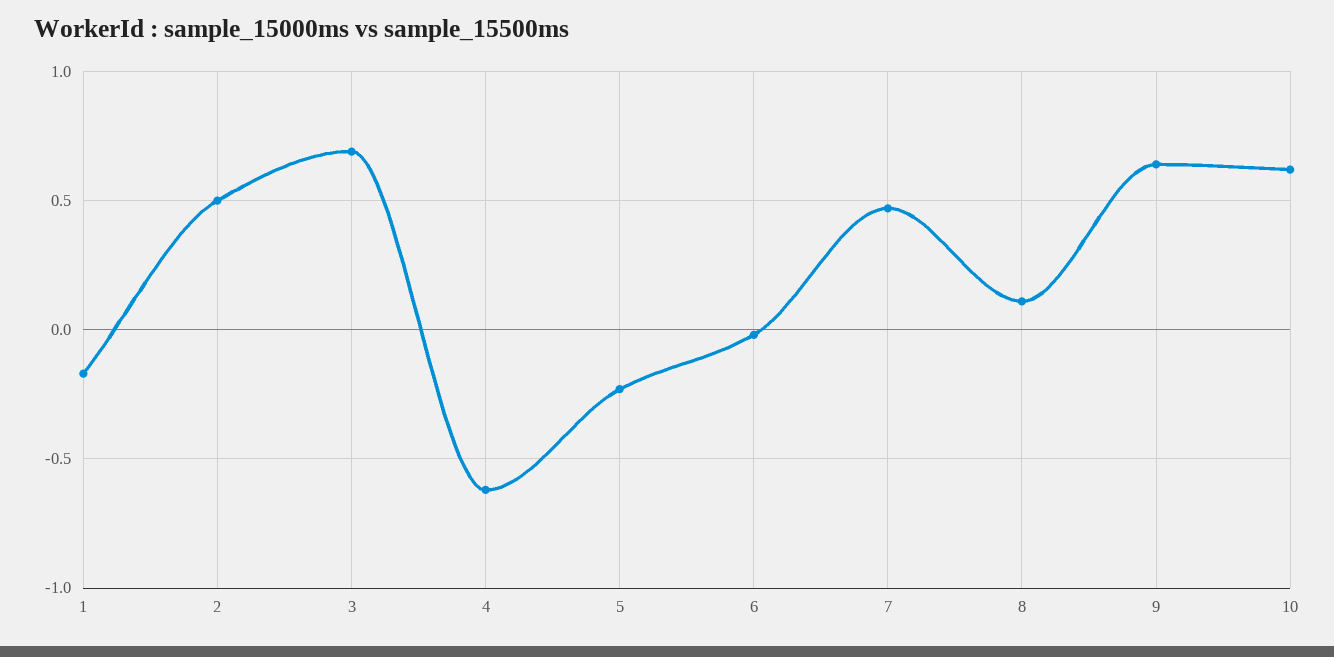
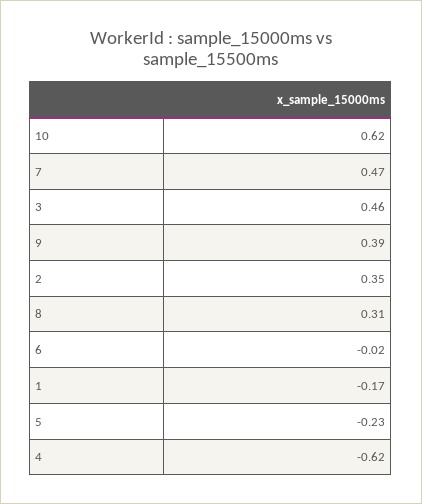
2: 0.5 -> 0.35
3: 0.7 -> 0.46
8: 0.1 -> 0.31
9: 0.65 -> 0.39

